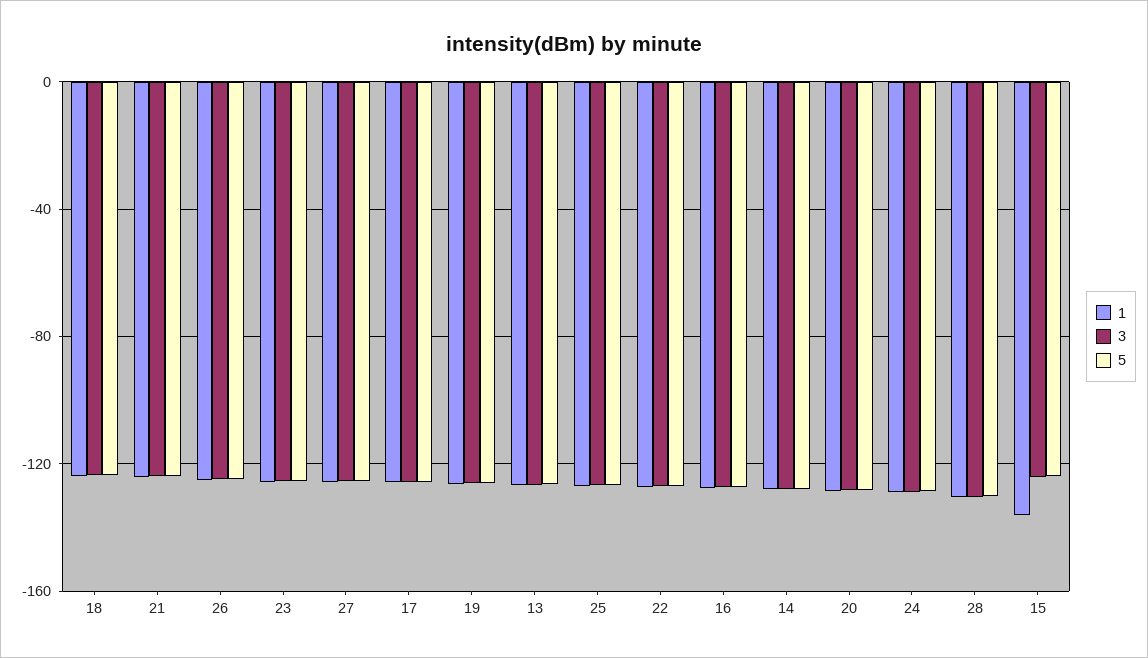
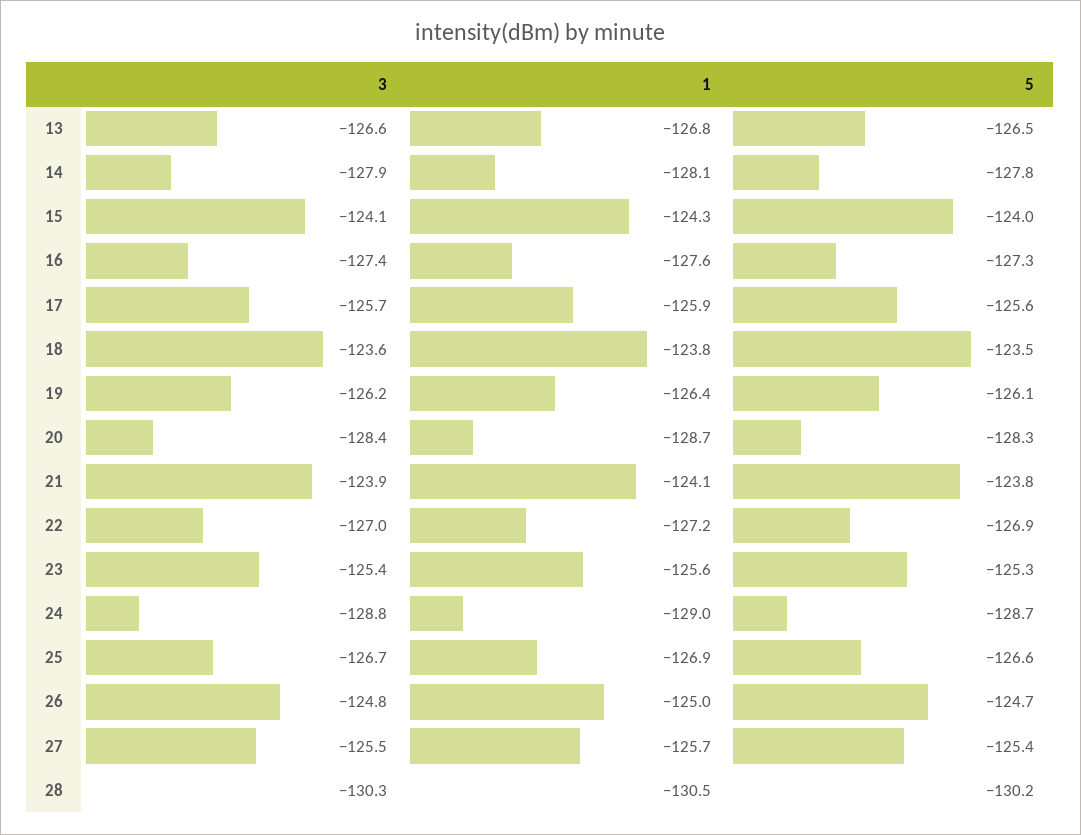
1, 15: -135 -> -124.3

